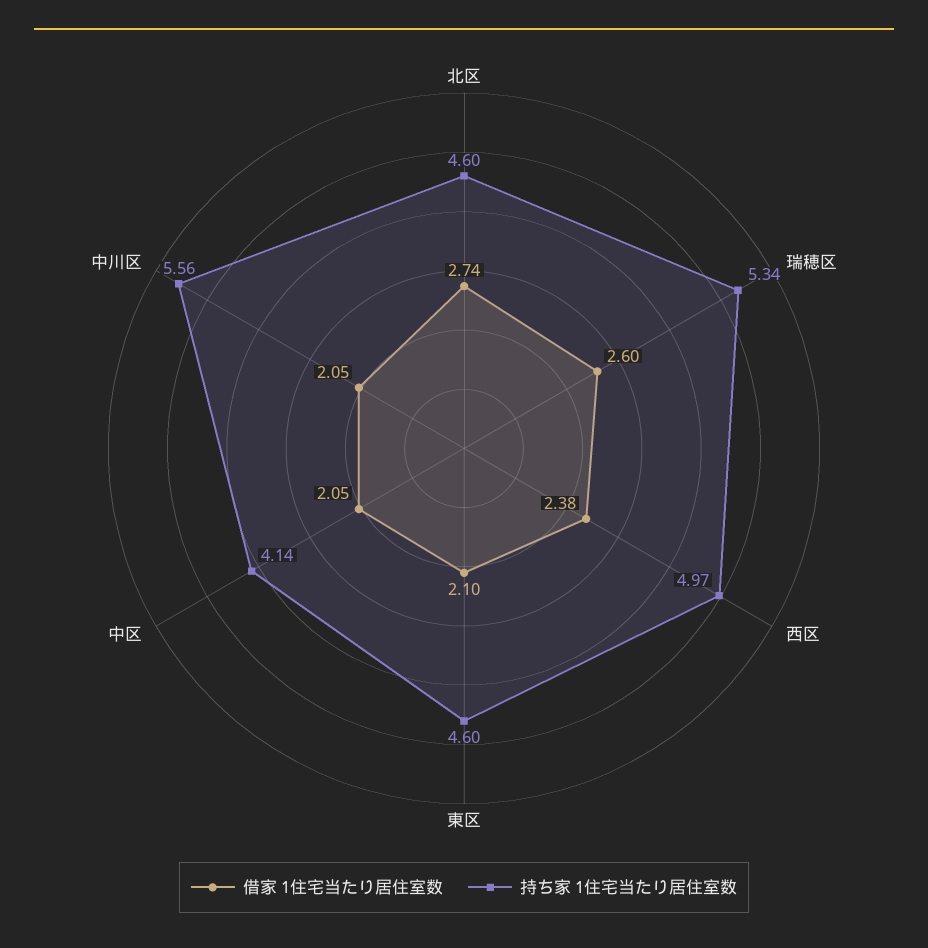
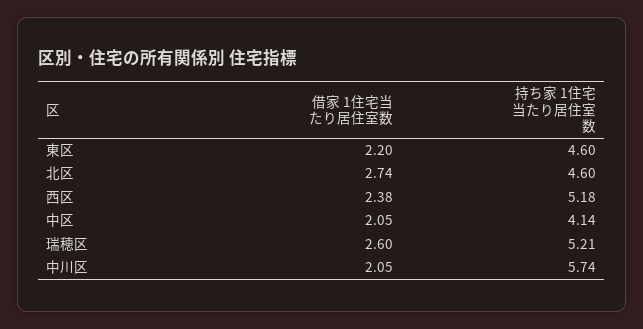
持ち家 1住宅当たり居住室数, 瑞穂区: 5.34 -> 5.21
持ち家 1住宅当たり居住室数, 西区: 4.97 -> 5.18
借家 1住宅当たり居住室数, 東区: 2.1 -> 2.2
持ち家 1住宅当たり居住室数, 中川区: 5.56 -> 5.74

